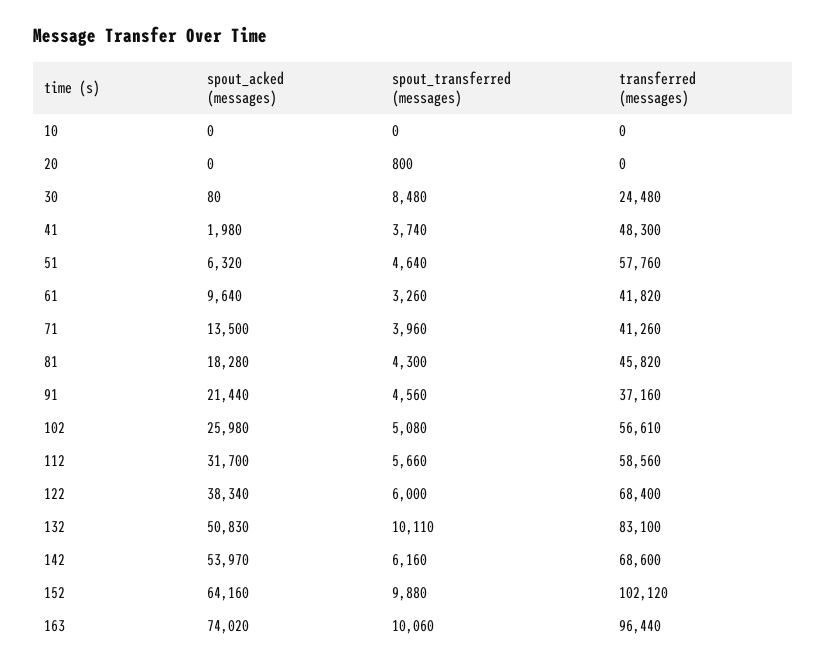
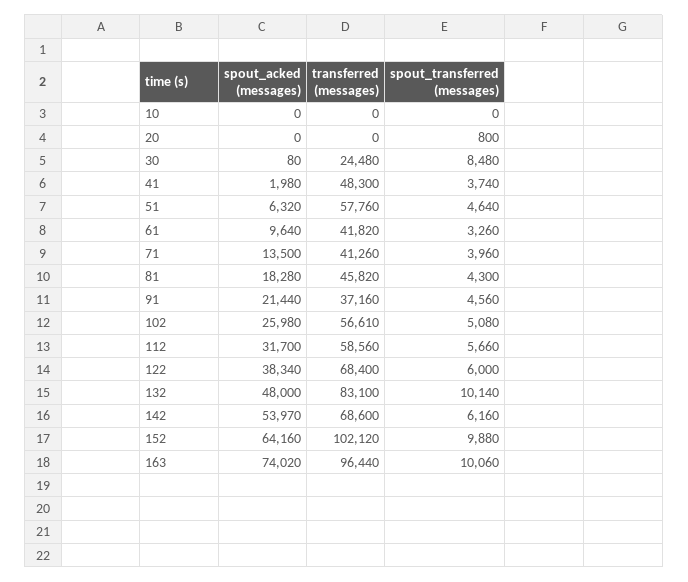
spout_acked (messages), 132: 50830 -> 48000
spout_transferred (messages), 132: 10110 -> 10140

